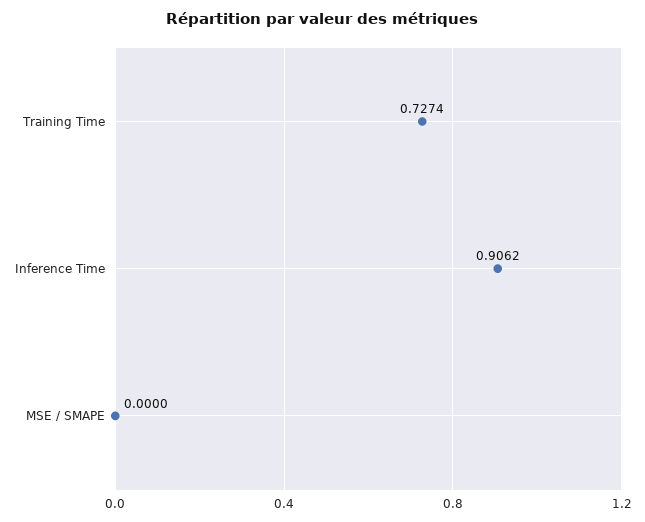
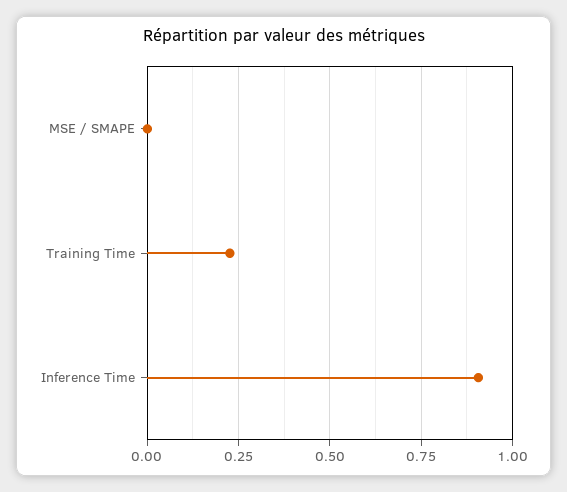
Training Time: 0.7274 -> 0.225

